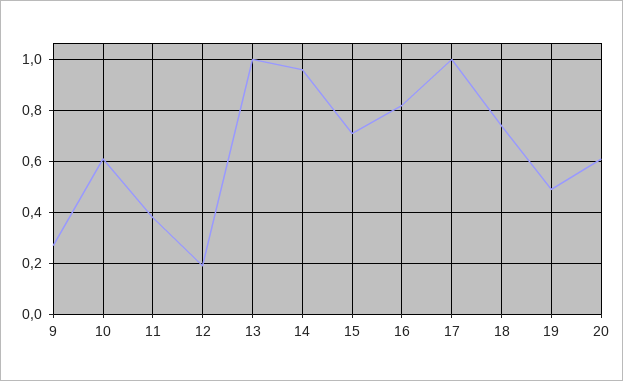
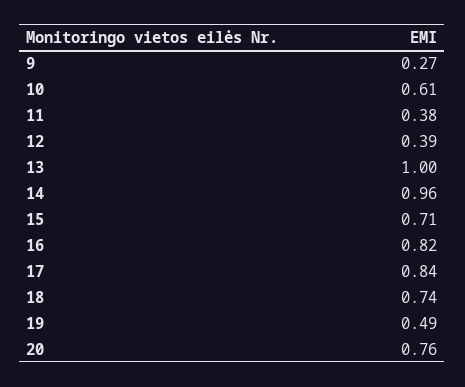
12: 0.2 -> 0.39
17: 1 -> 0.84
20: 0.6 -> 0.76

